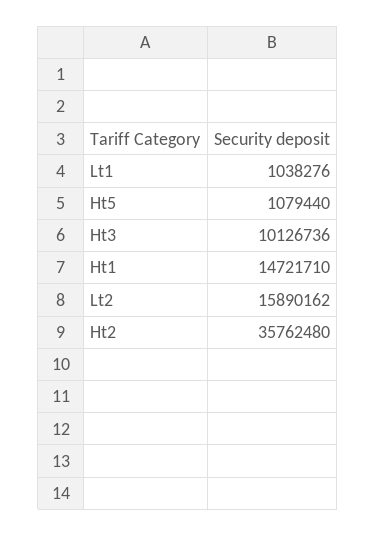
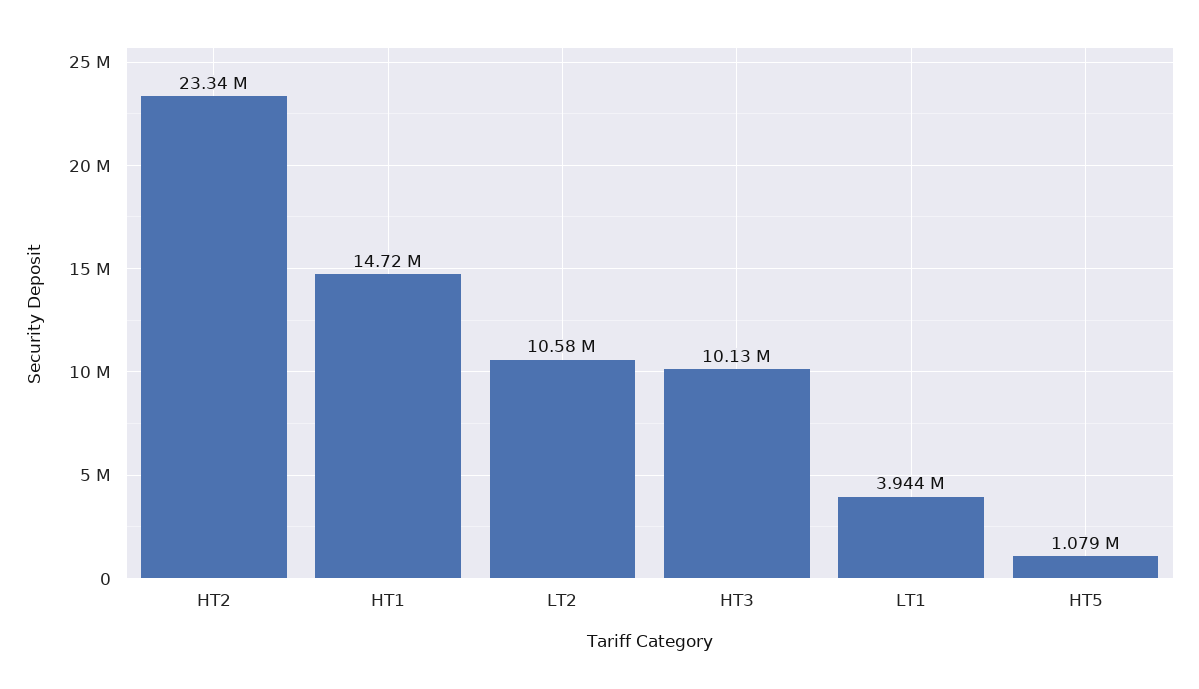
Lt1: 1038276 -> 3944000
Lt2: 15890162 -> 10580000
Ht2: 35762480 -> 23340000

